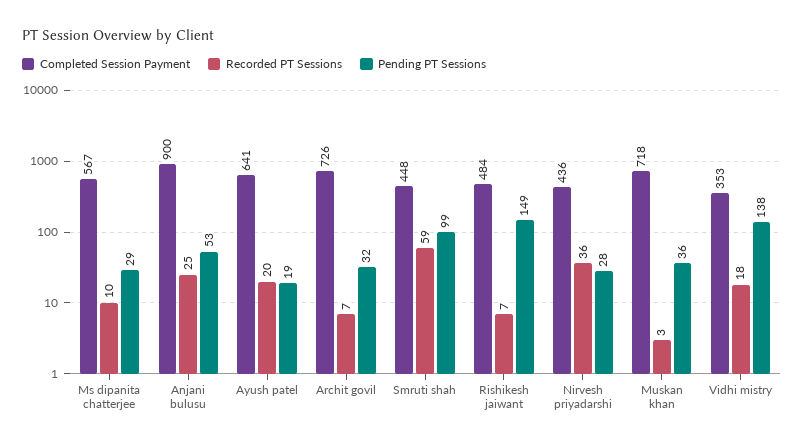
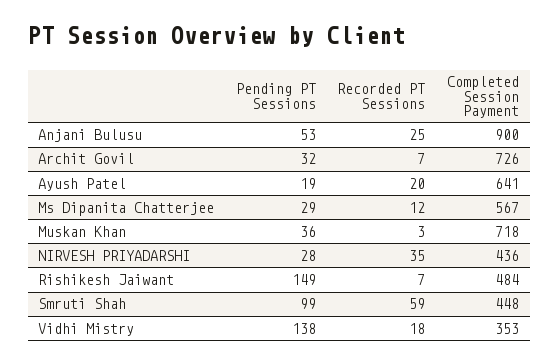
Recorded PT Sessions, Ms dipanita chatterjee: 10 -> 12
Recorded PT Sessions, Nirvesh priyadarshi: 36 -> 35

